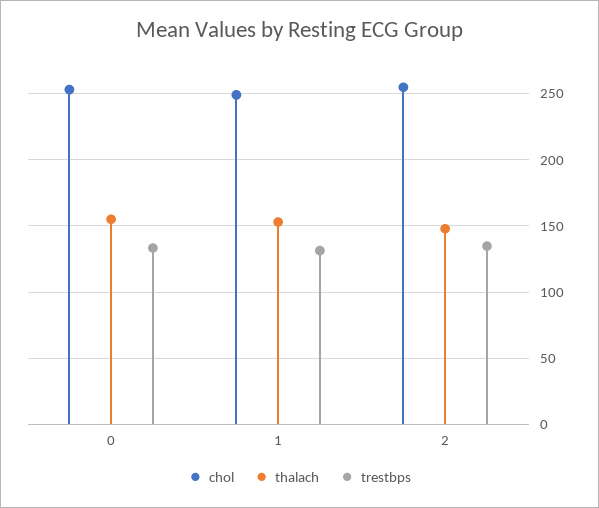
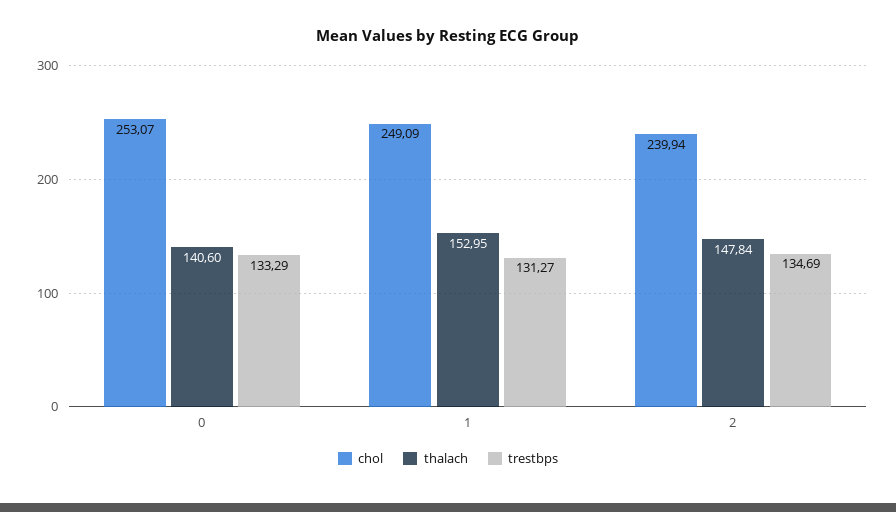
thalach, 0: 155 -> 140.6
chol, 2: 255 -> 239.94

